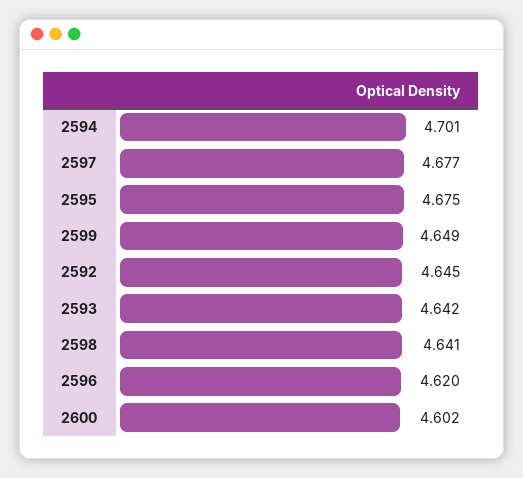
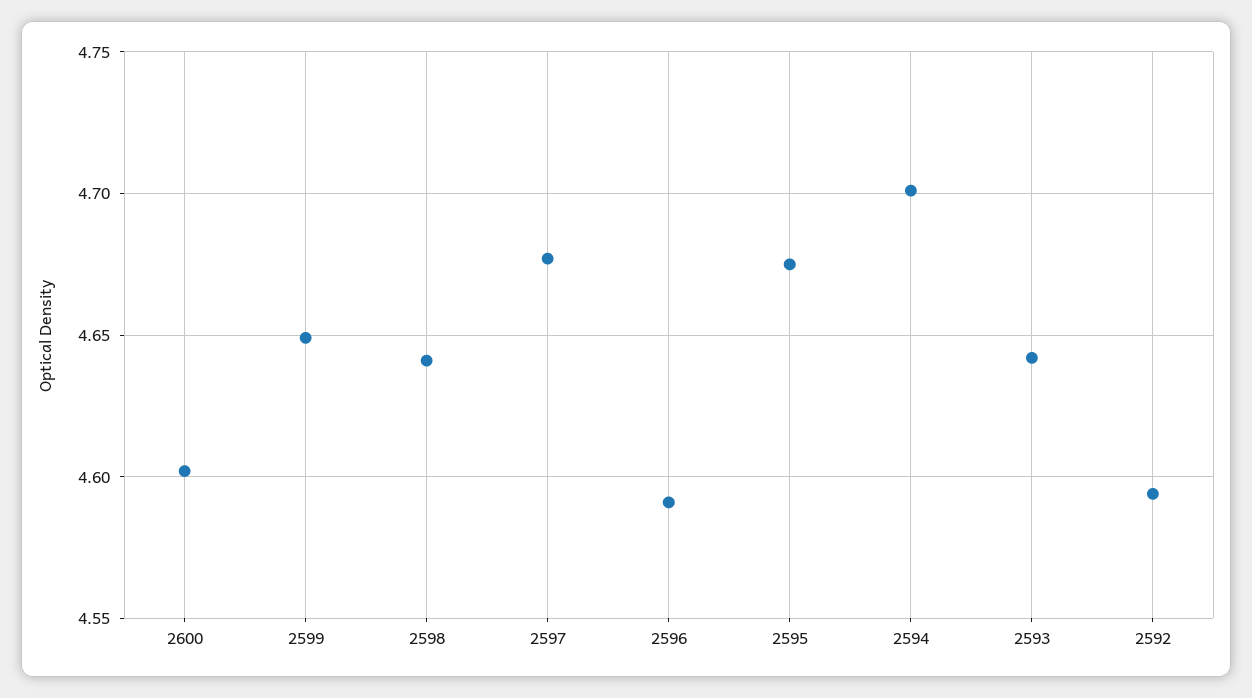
2592: 4.645 -> 4.595
2596: 4.62 -> 4.59

